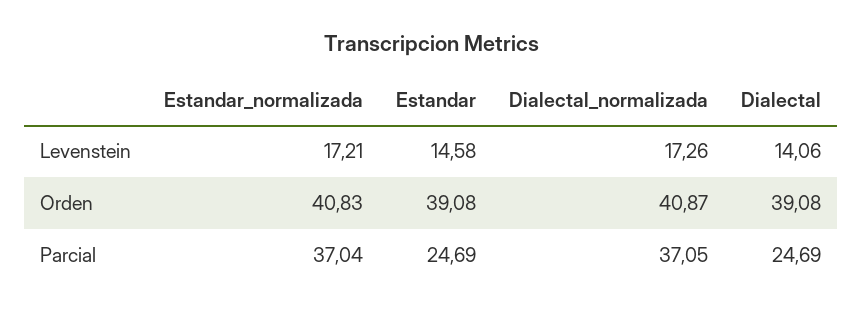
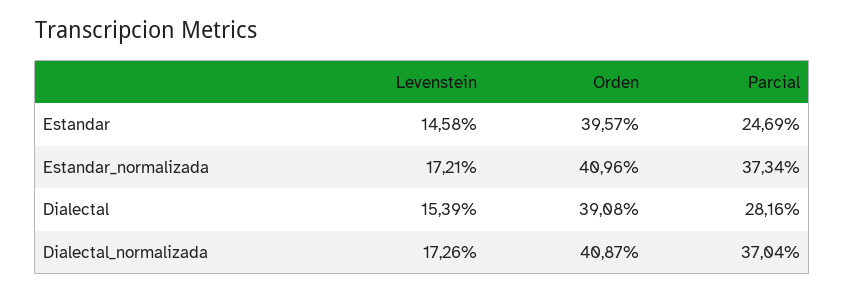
Dialectal, Levenstein: 14.06 -> 15.39
Estandar_normalizada, Orden: 40.83 -> 40.96
Estandar, Orden: 39.08 -> 39.57
Estandar_normalizada, Parcial: 37.04 -> 37.34
Dialectal_normalizada, Parcial: 37.05 -> 37.04
Dialectal, Parcial: 24.69 -> 28.16

